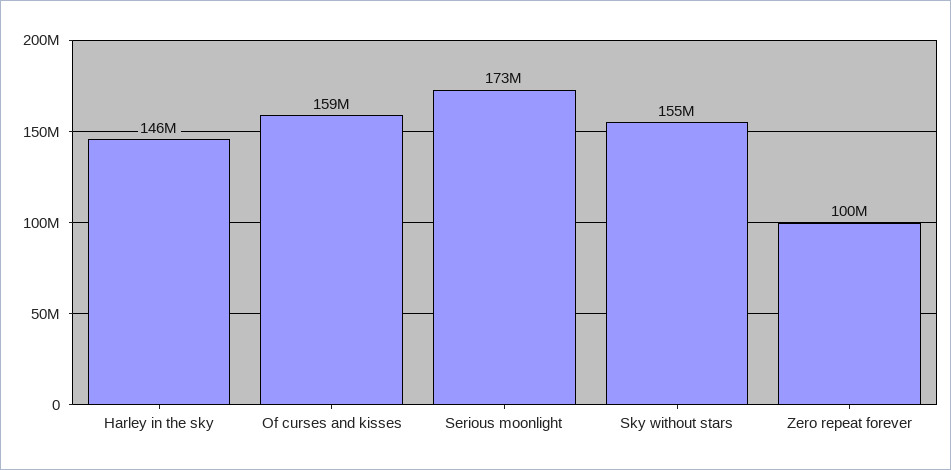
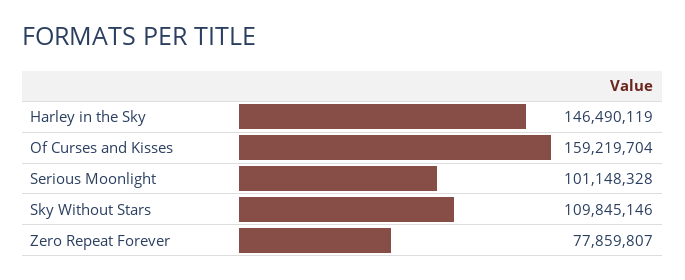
Serious moonlight: 173000000 -> 101148328
Sky without stars: 155000000 -> 109845146
Zero repeat forever: 100000000 -> 77859807

